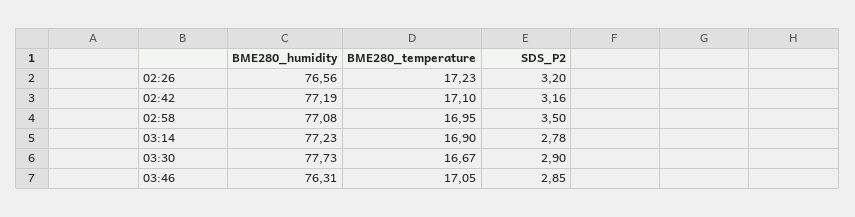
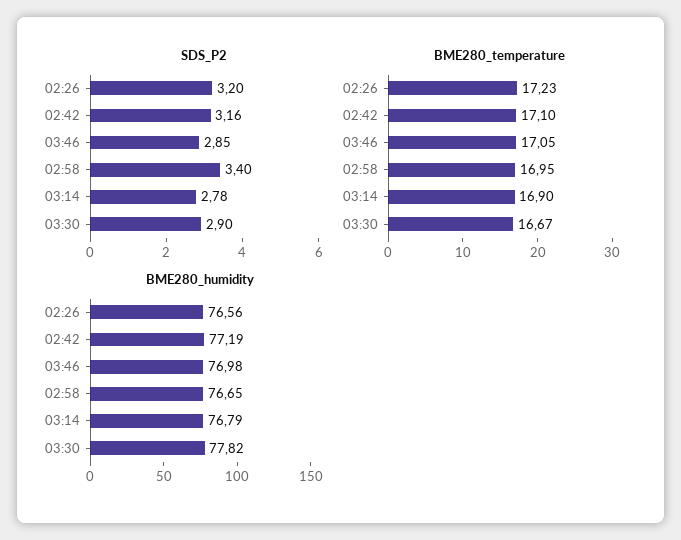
BME280_humidity, 02:58: 77.08 -> 76.65
SDS_P2, 02:58: 3.5 -> 3.4
BME280_humidity, 03:14: 77.23 -> 76.79
BME280_humidity, 03:30: 77.73 -> 77.82
BME280_humidity, 03:46: 76.31 -> 76.98

